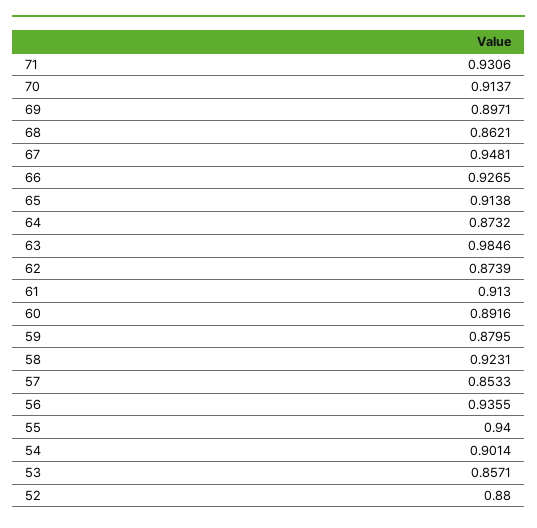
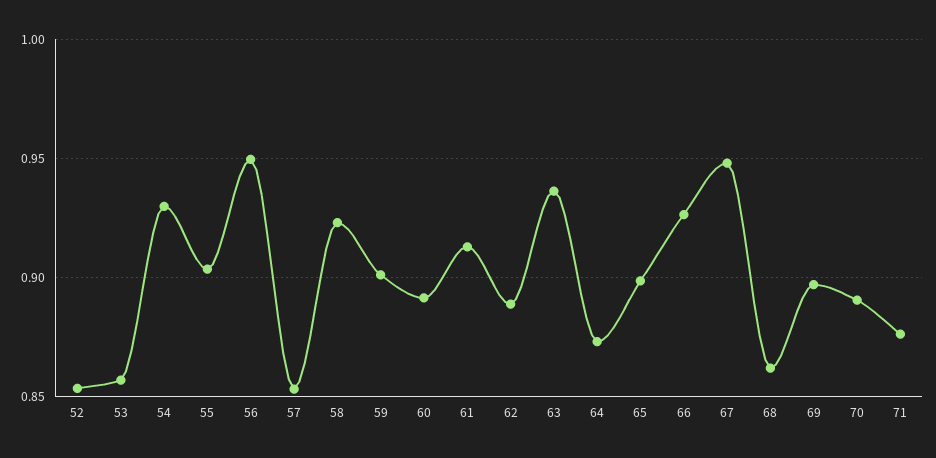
71: 0.9306 -> 0.875
70: 0.9137 -> 0.89
65: 0.9138 -> 0.9
63: 0.9846 -> 0.935
62: 0.8739 -> 0.89
59: 0.8795 -> 0.9
56: 0.9355 -> 0.95
55: 0.94 -> 0.905
54: 0.9014 -> 0.93
52: 0.88 -> 0.855

